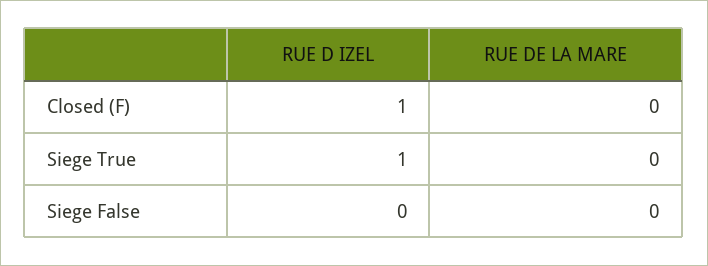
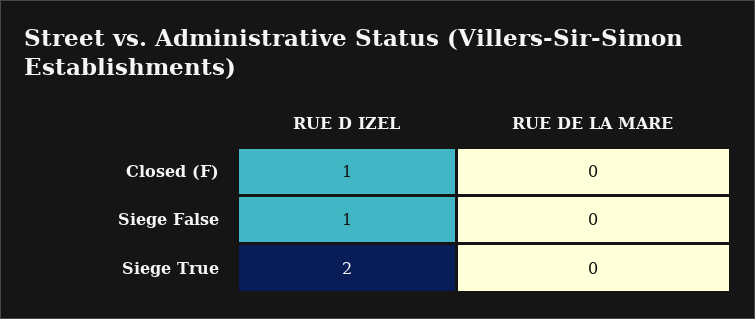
RUE D IZEL, Siege True: 1 -> 2
RUE D IZEL, Siege False: 0 -> 1

